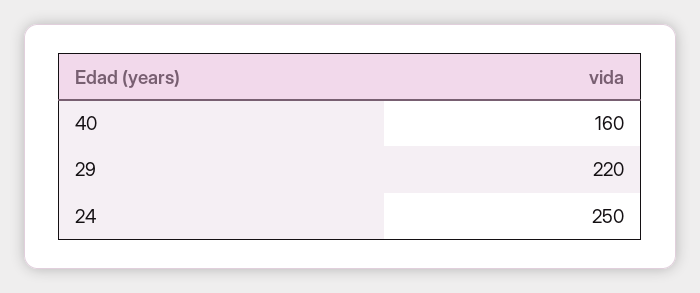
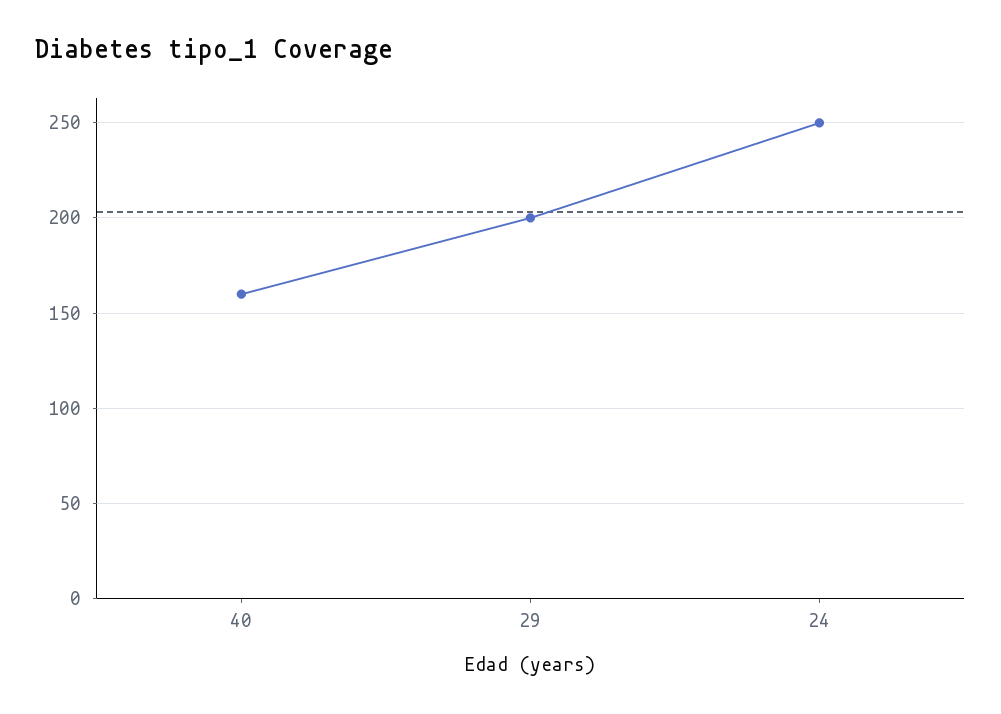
29: 220 -> 200

